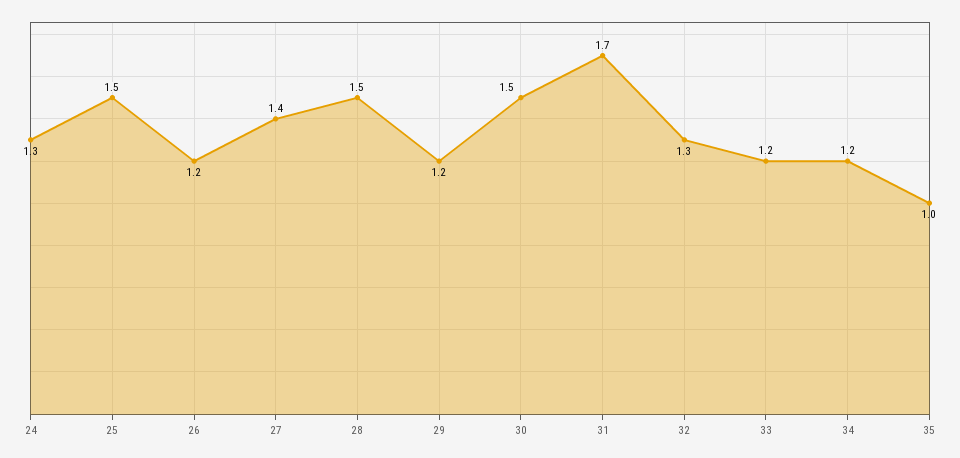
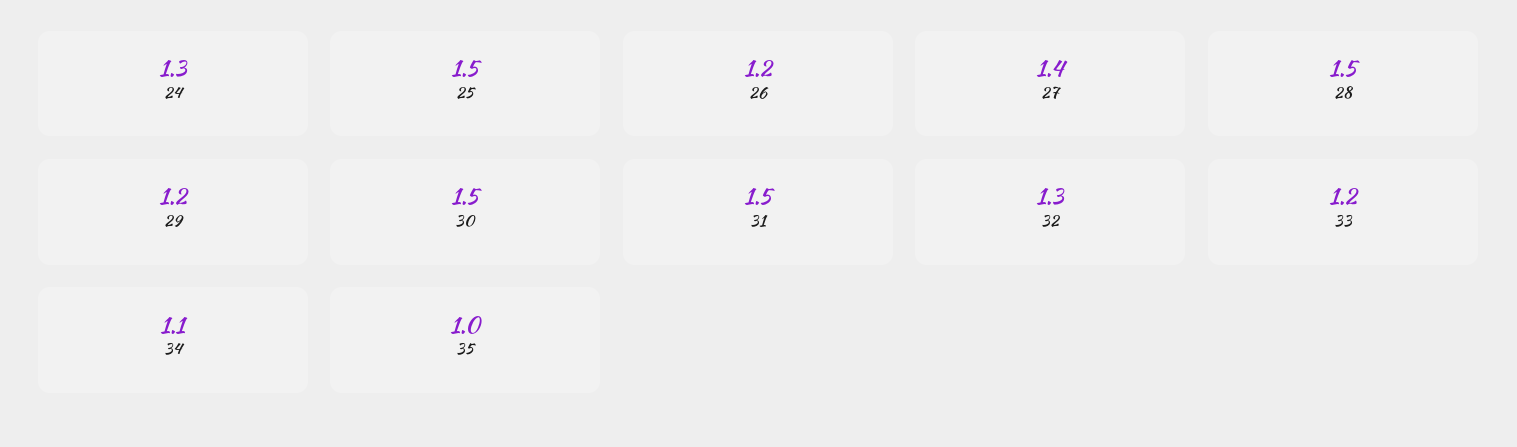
31: 1.7 -> 1.5
34: 1.2 -> 1.1

